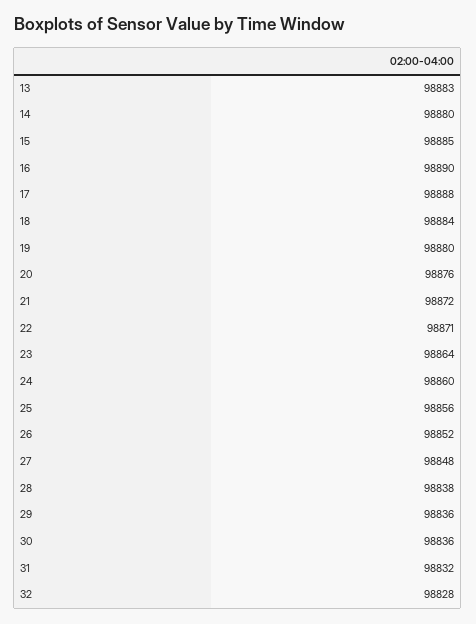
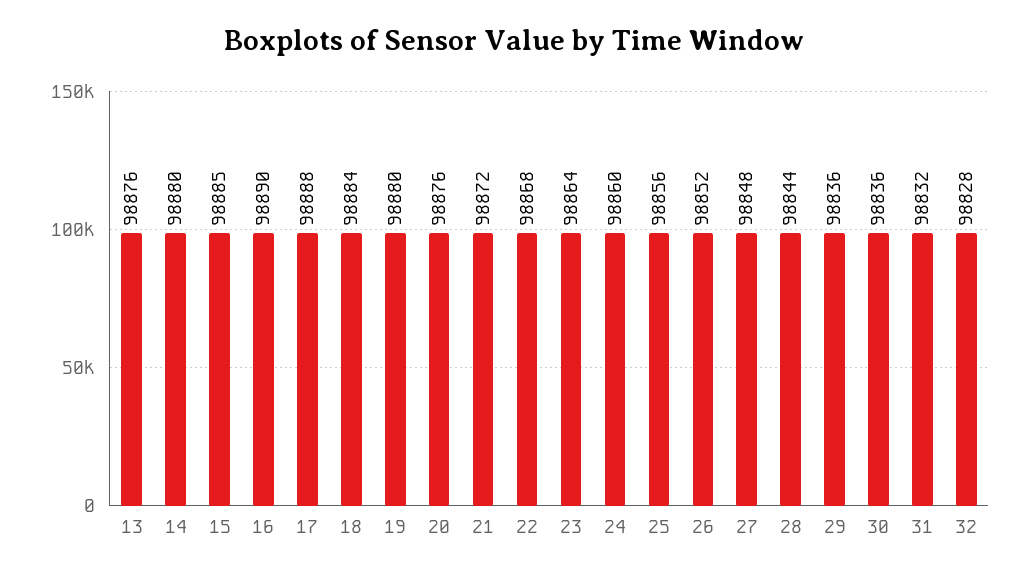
13: 98883 -> 98876
22: 98871 -> 98868
28: 98838 -> 98844

